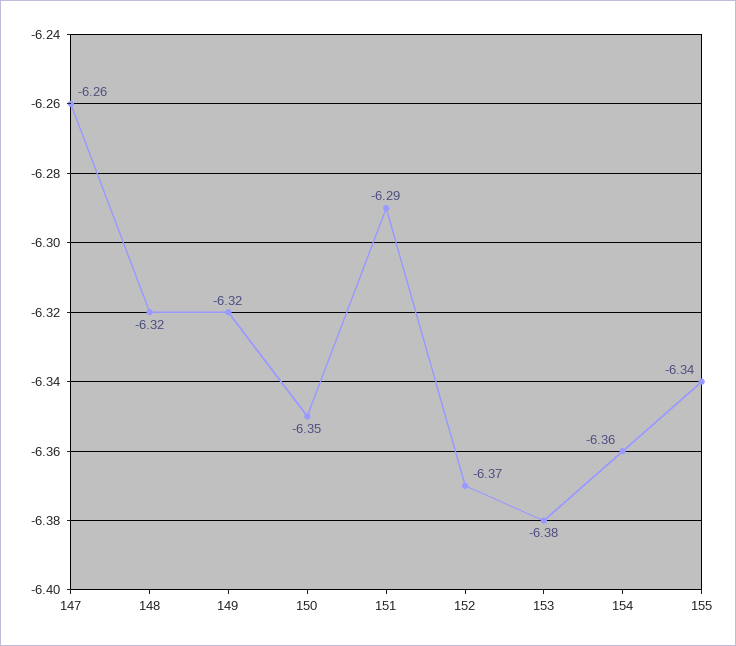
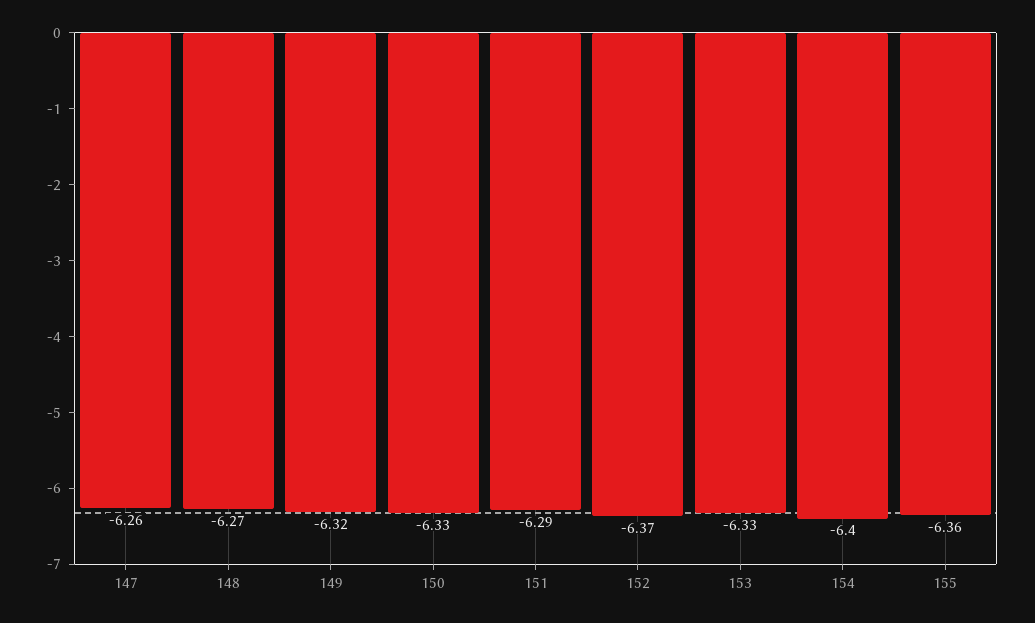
148: -6.32 -> -6.27
150: -6.35 -> -6.33
153: -6.38 -> -6.33
154: -6.36 -> -6.4
155: -6.34 -> -6.36

